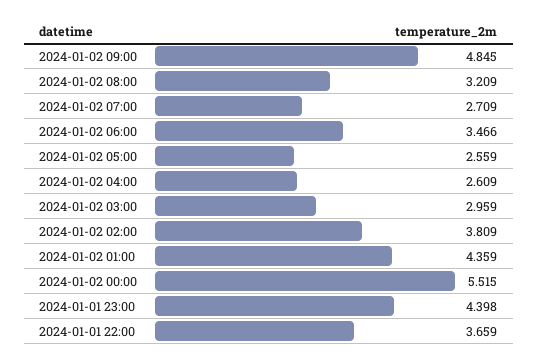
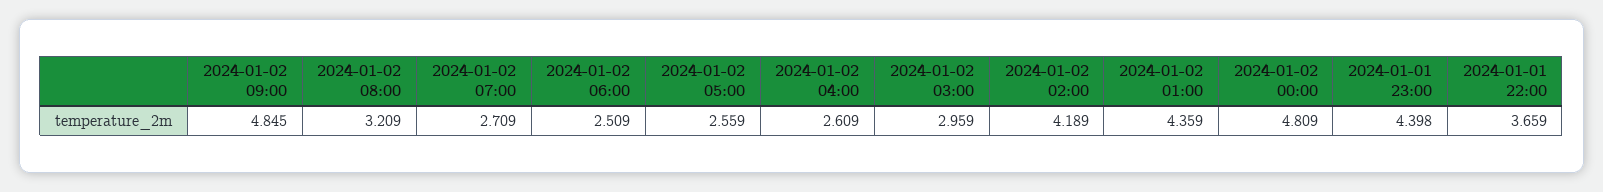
2024-01-02 06:00: 3.466 -> 2.509
2024-01-02 02:00: 3.809 -> 4.189
2024-01-02 00:00: 5.515 -> 4.809

